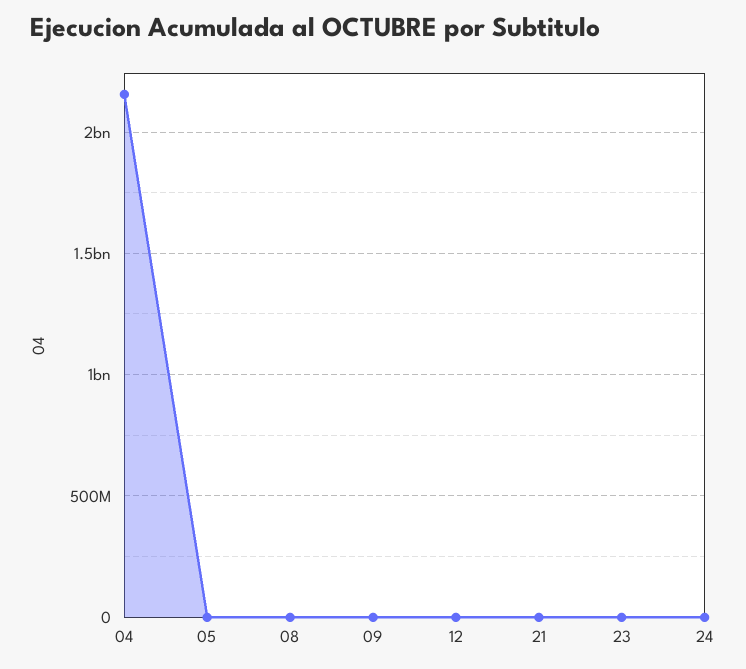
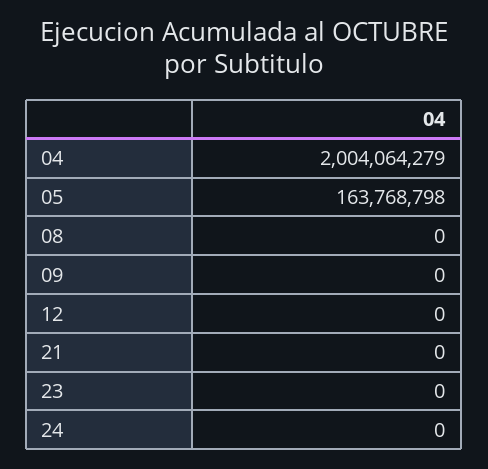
04: 2150000000 -> 2004064279
05: 0 -> 163768798

